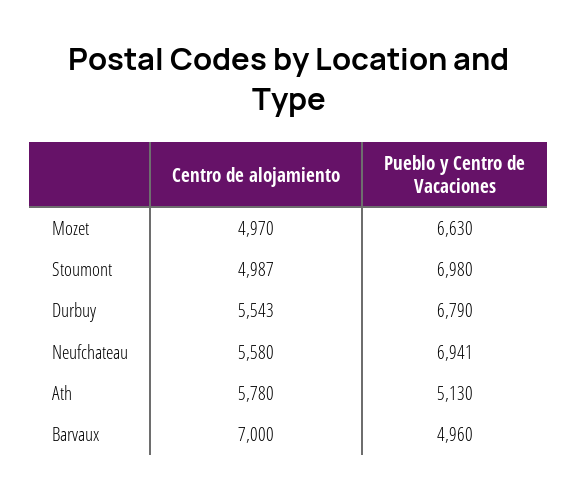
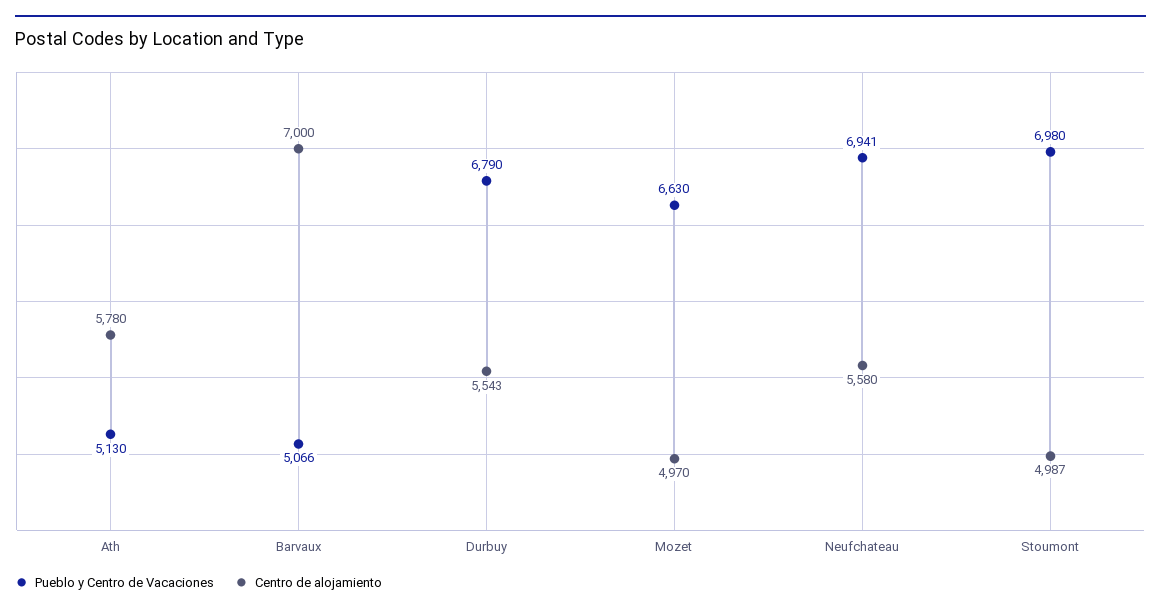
Pueblo y Centro de Vacaciones, Barvaux: 4960 -> 5066

